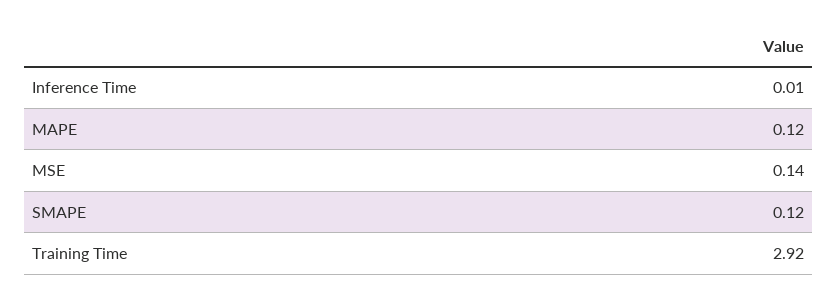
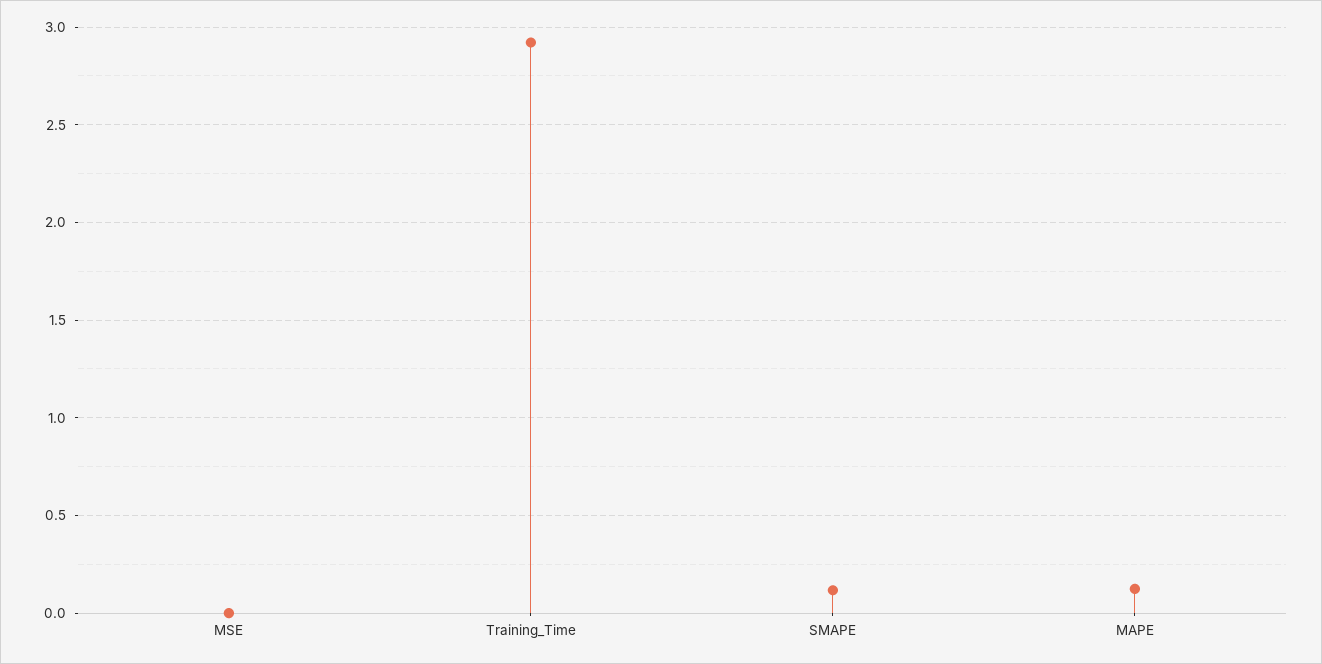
Inference Time: 0.01 -> none
MSE: 0.14 -> 0

